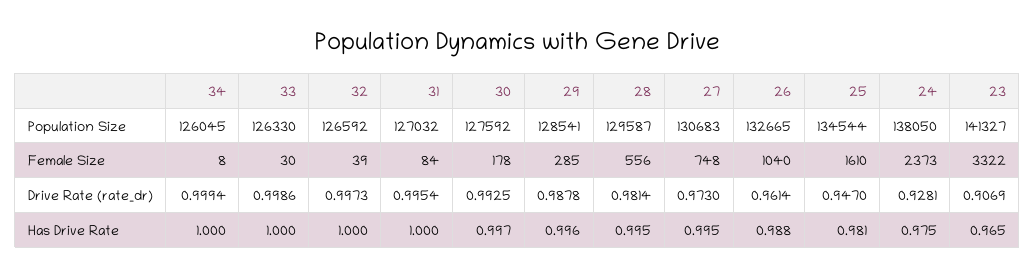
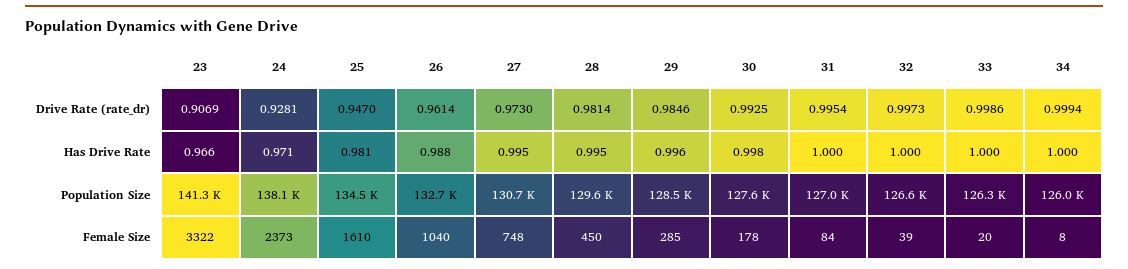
33, Female Size: 30 -> 20
28, Female Size: 556 -> 450
29, Drive Rate (rate_dr): 0.9878 -> 0.9846
30, Has Drive Rate: 0.997 -> 0.998
24, Has Drive Rate: 0.975 -> 0.971
23, Has Drive Rate: 0.965 -> 0.966

